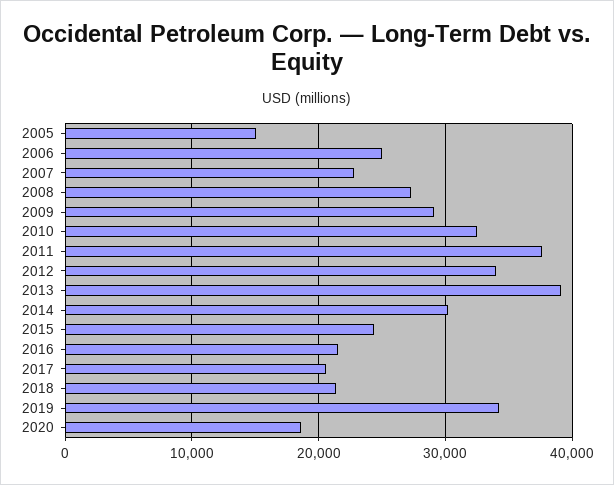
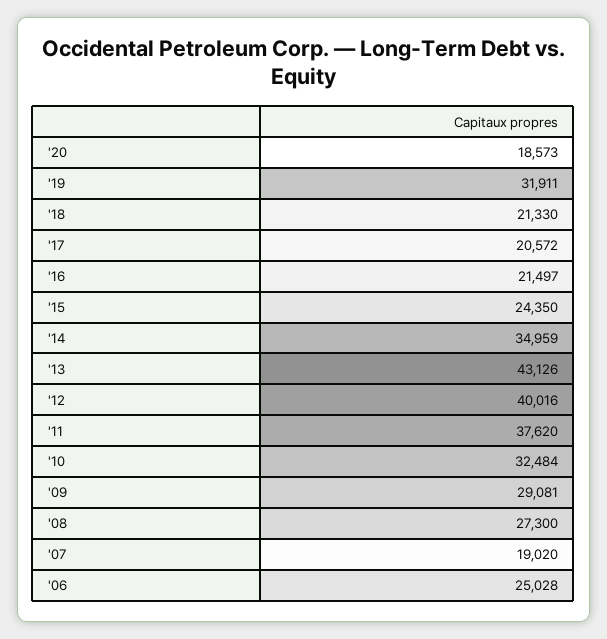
2005: 15000 -> none
2007: 23000 -> 19020
2012: 34000 -> 40016
2013: 39000 -> 43126
2014: 30000 -> 34959
2019: 34000 -> 31911

